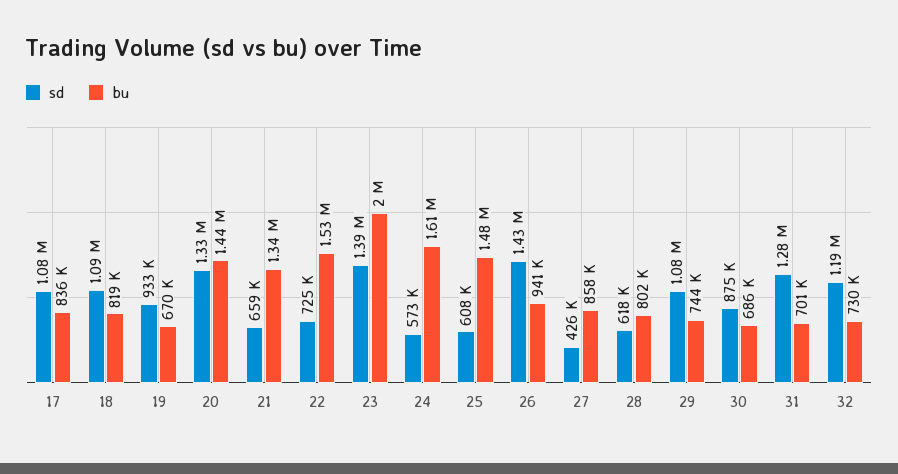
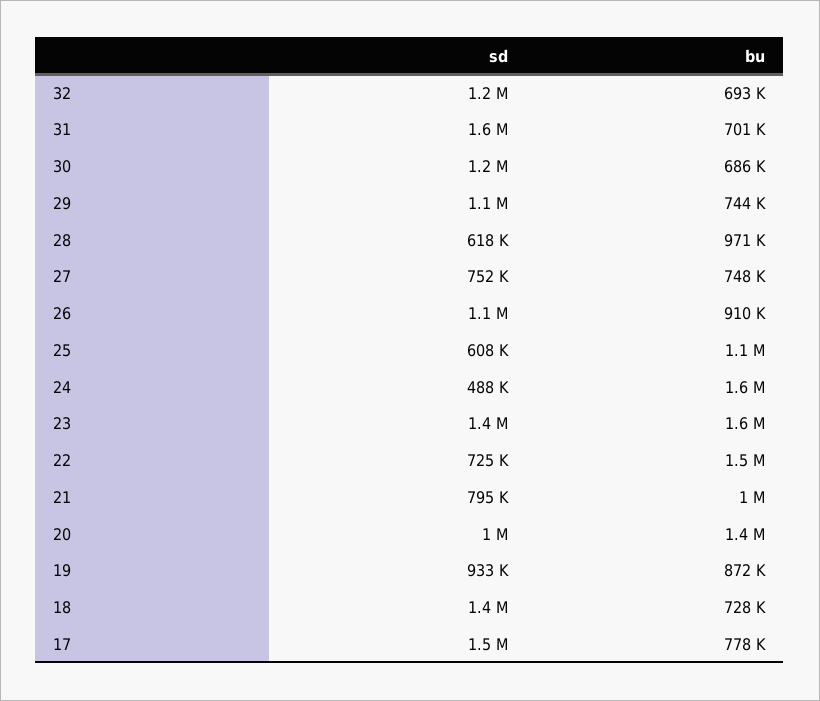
sd, 17: 1080000 -> 1500000
bu, 17: 836000 -> 778000
sd, 18: 1090000 -> 1400000
bu, 18: 819000 -> 728000
bu, 19: 670000 -> 872000
sd, 20: 1330000 -> 1000000
sd, 21: 659000 -> 795000
bu, 21: 1340000 -> 1000000
bu, 23: 2000000 -> 1600000
sd, 24: 573000 -> 488000
bu, 25: 1480000 -> 1100000
sd, 26: 1430000 -> 1100000
bu, 26: 941000 -> 910000
sd, 27: 426000 -> 752000
bu, 27: 858000 -> 748000
bu, 28: 802000 -> 971000
sd, 30: 875000 -> 1200000
sd, 31: 1280000 -> 1600000
bu, 32: 730000 -> 693000

